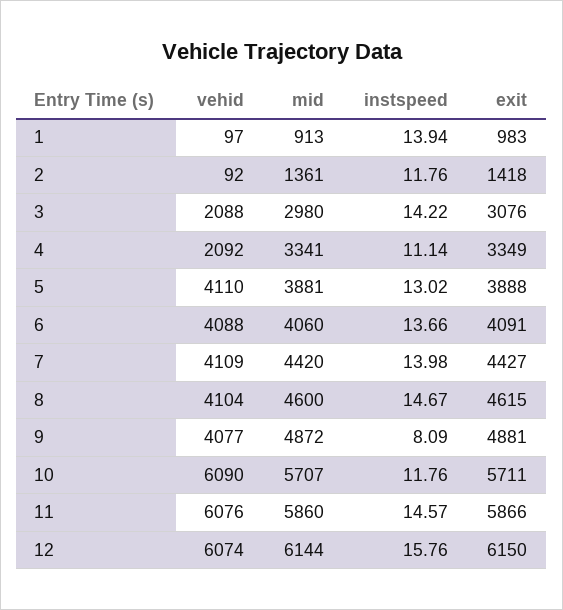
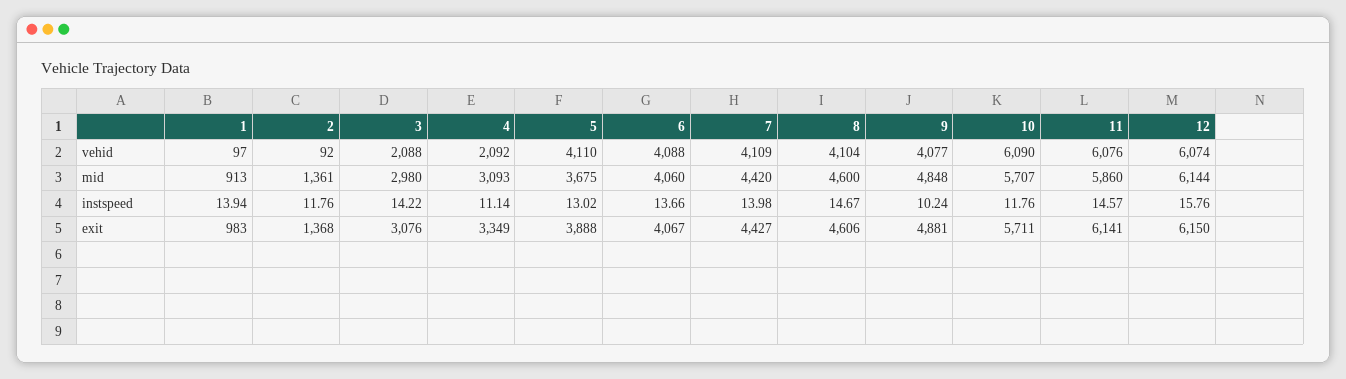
exit, 2: 1418 -> 1368
mid, 4: 3341 -> 3093
mid, 5: 3881 -> 3675
exit, 6: 4091 -> 4067
exit, 8: 4615 -> 4606
mid, 9: 4872 -> 4848
instspeed, 9: 8.09 -> 10.24
exit, 11: 5866 -> 6141

